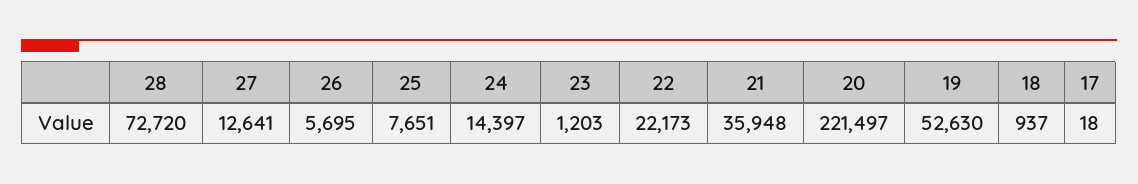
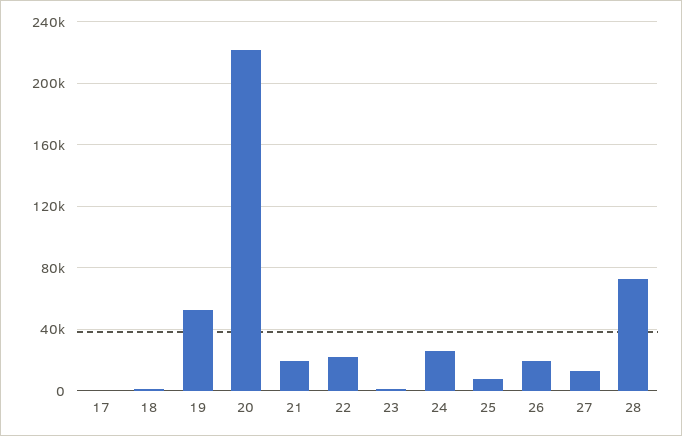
26: 5695 -> 20000
24: 14397 -> 25000
21: 35948 -> 20000

